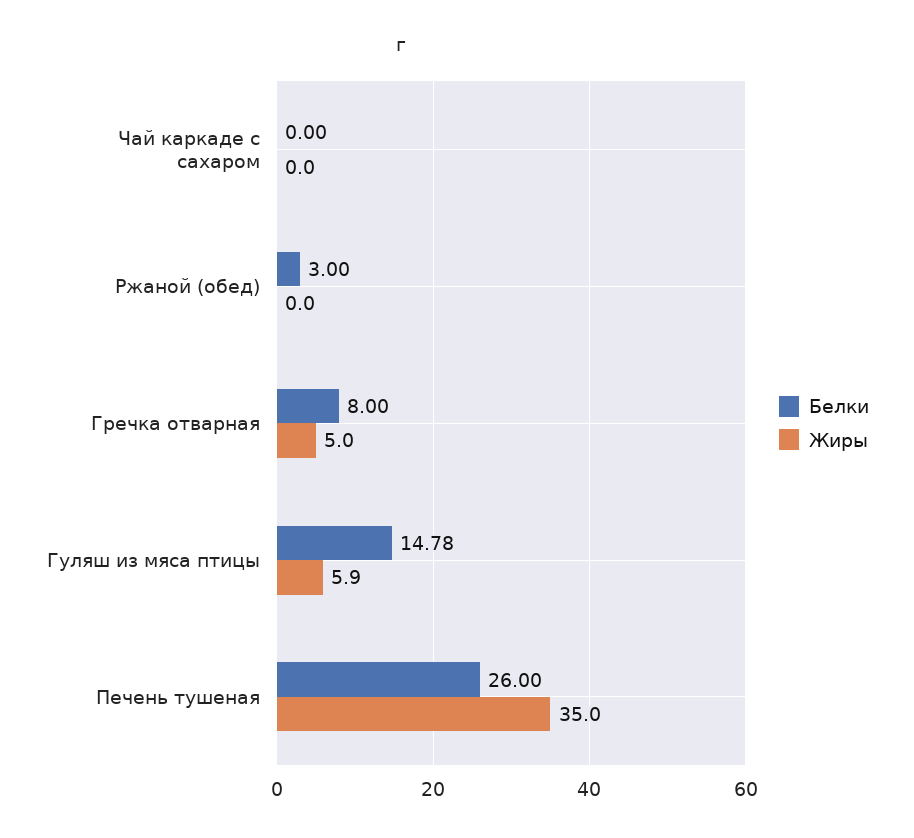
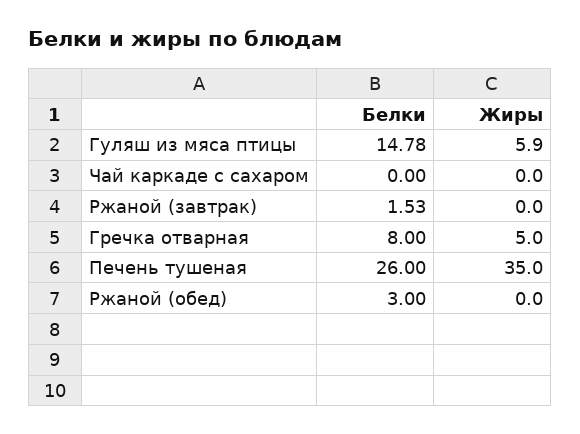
Белки, Ржаной (завтрак): none -> 1.53
Жиры, Ржаной (завтрак): none -> 0

